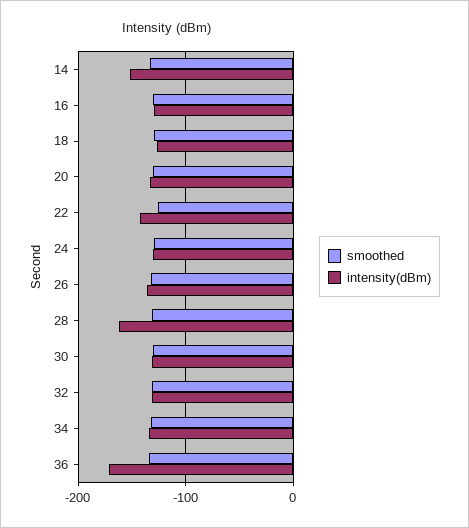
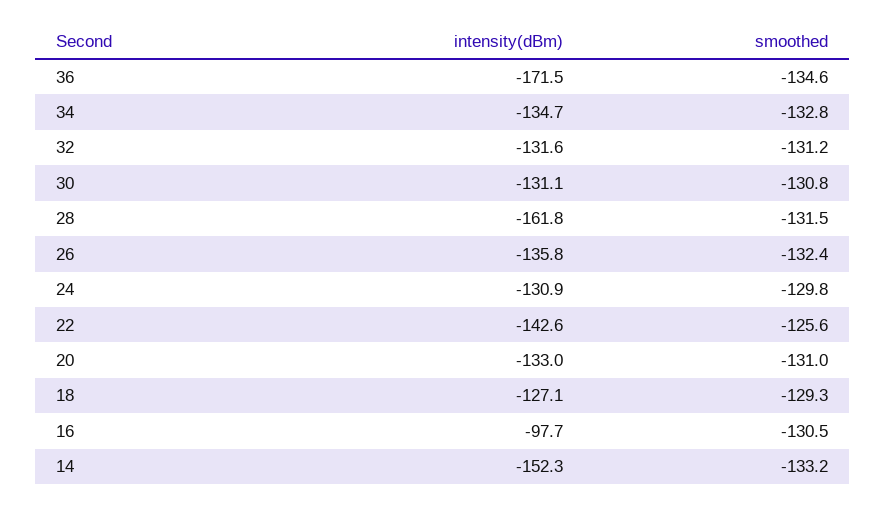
intensity(dBm), 16: -130 -> -97.7

